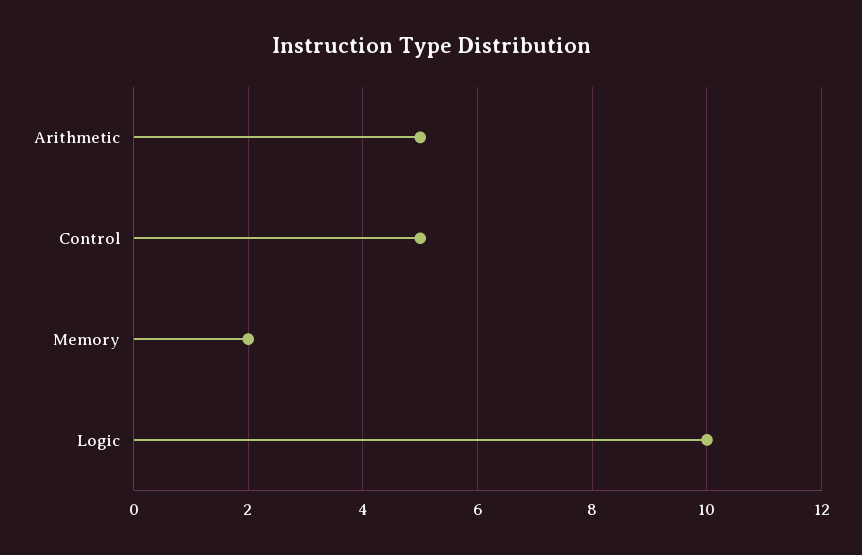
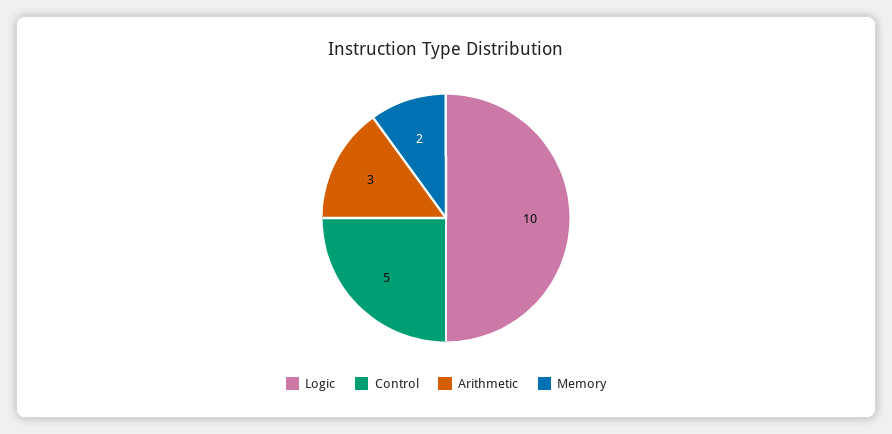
Arithmetic: 5 -> 3

